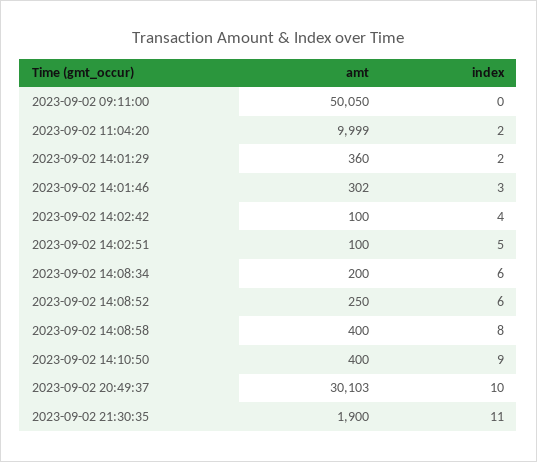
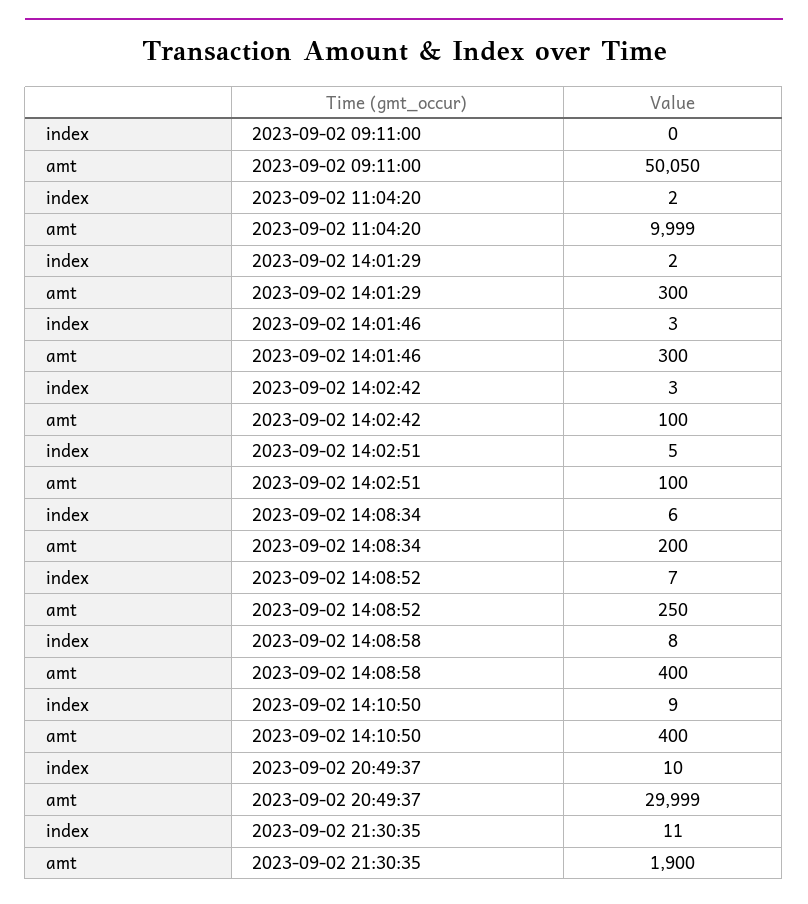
amt, 2023-09-02 14:01:29: 360 -> 300
amt, 2023-09-02 14:01:46: 302 -> 300
index, 2023-09-02 14:02:42: 4 -> 3
index, 2023-09-02 14:08:52: 6 -> 7
amt, 2023-09-02 20:49:37: 30103 -> 29999

